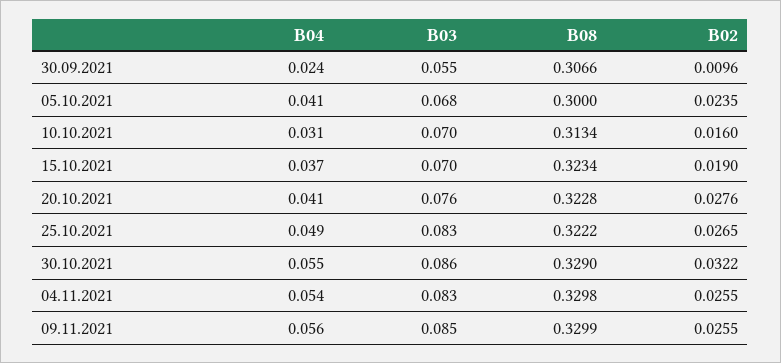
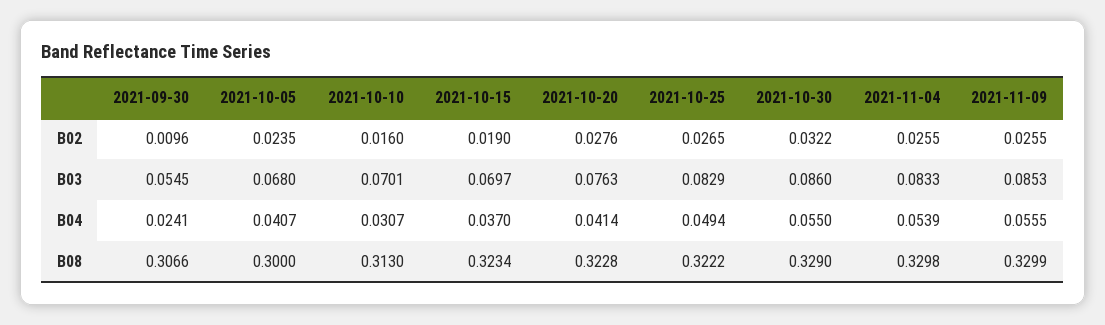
B08, 10.10.2021: 0.3134 -> 0.313

